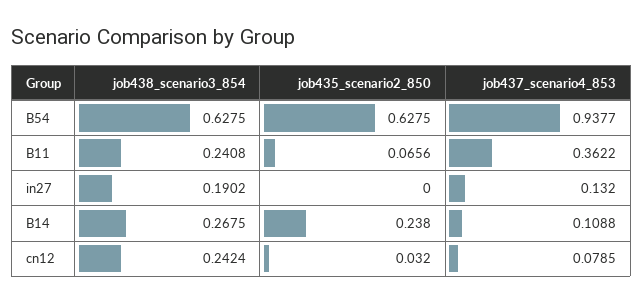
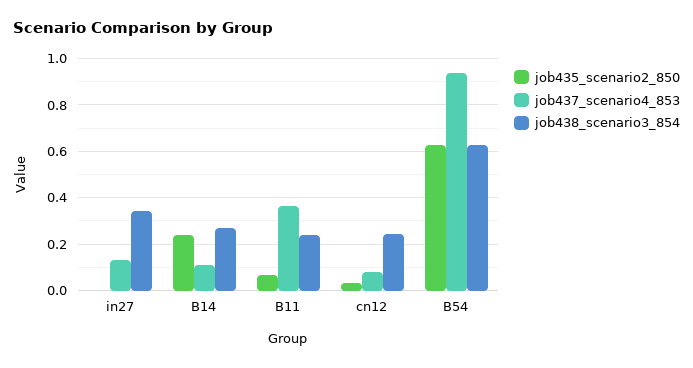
job438_scenario3_854, in27: 0.1902 -> 0.35

